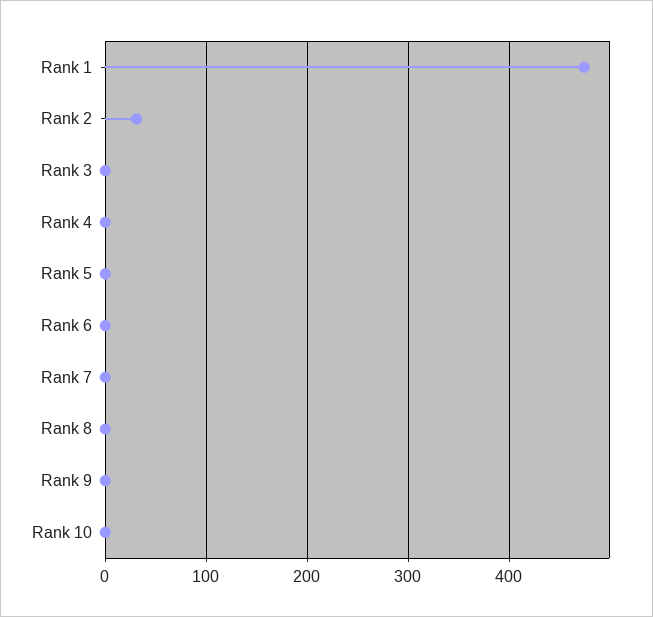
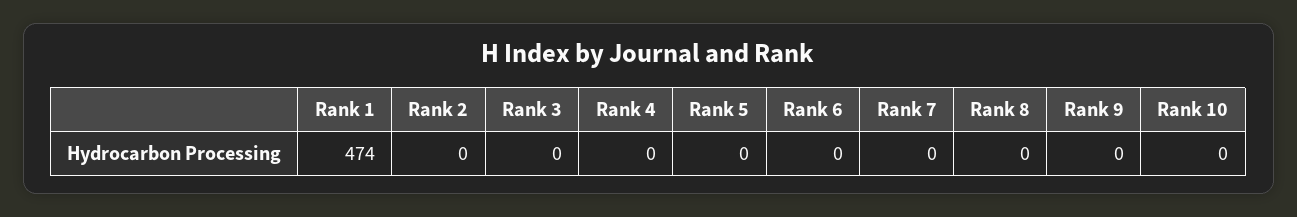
Rank 2: 30 -> 0

